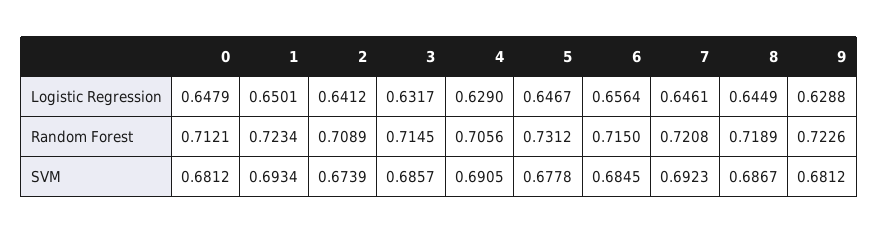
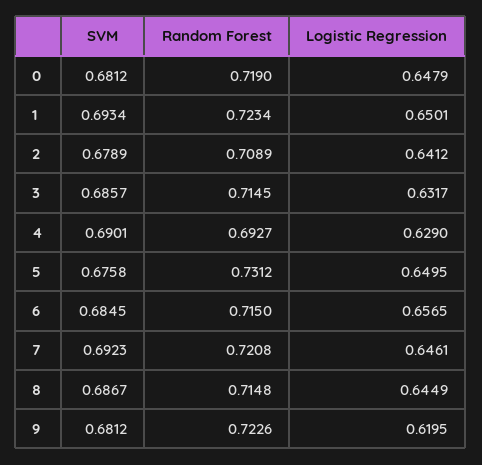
5, Logistic Regression: 0.6467 -> 0.6495
6, Logistic Regression: 0.6564 -> 0.6565
9, Logistic Regression: 0.6288 -> 0.6195
0, Random Forest: 0.7121 -> 0.719
4, Random Forest: 0.7056 -> 0.6927
8, Random Forest: 0.7189 -> 0.7148
2, SVM: 0.6739 -> 0.6789
4, SVM: 0.6905 -> 0.6901
5, SVM: 0.6778 -> 0.6758

